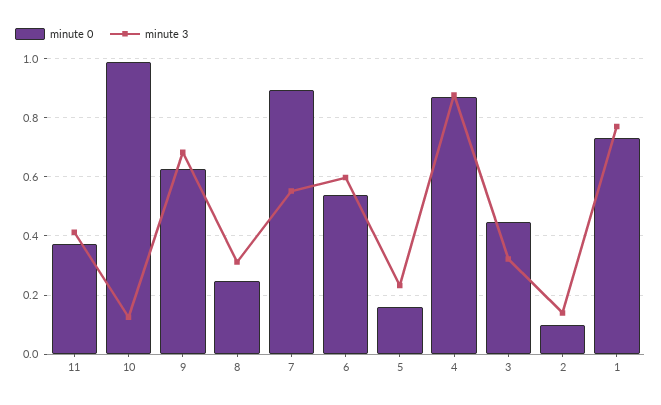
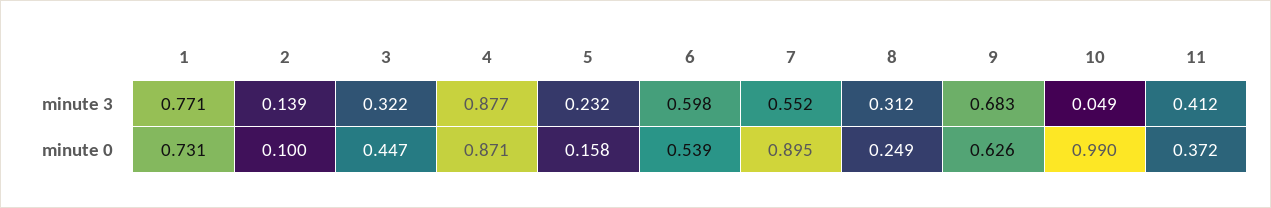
minute 3, 10: 0.125 -> 0.049

